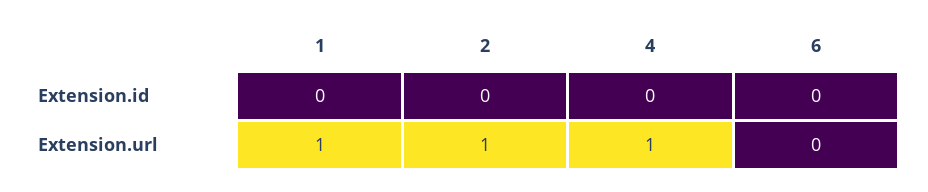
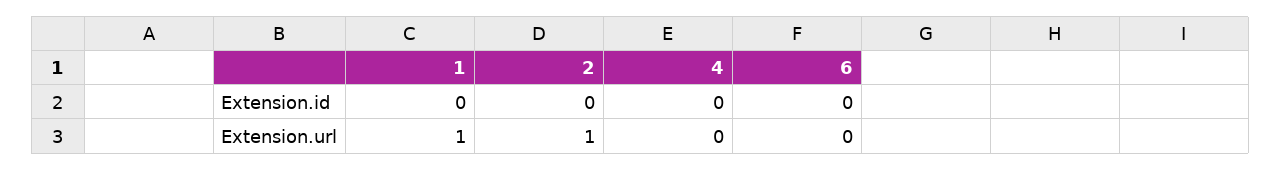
4, Extension.url: 1 -> 0

